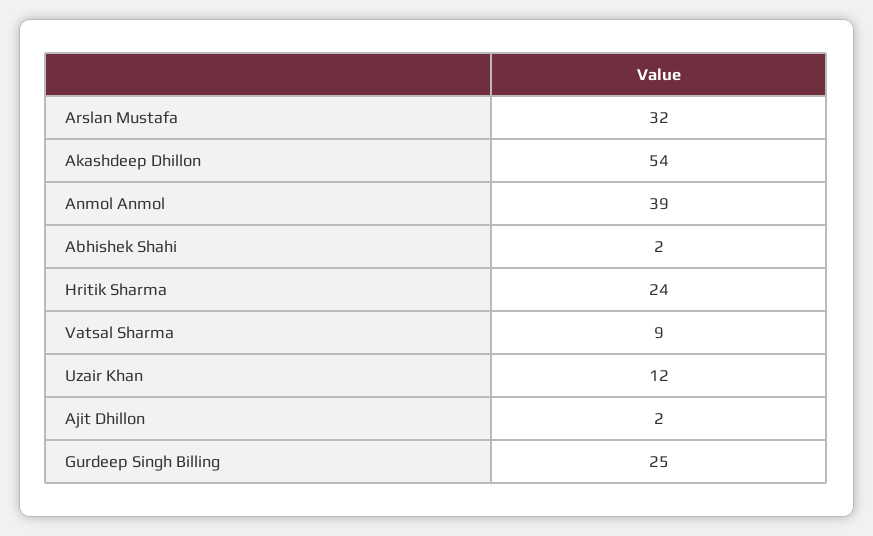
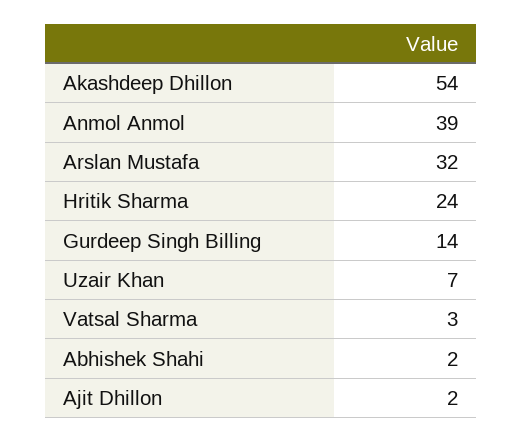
Vatsal Sharma: 9 -> 3
Uzair Khan: 12 -> 7
Gurdeep Singh Billing: 25 -> 14

